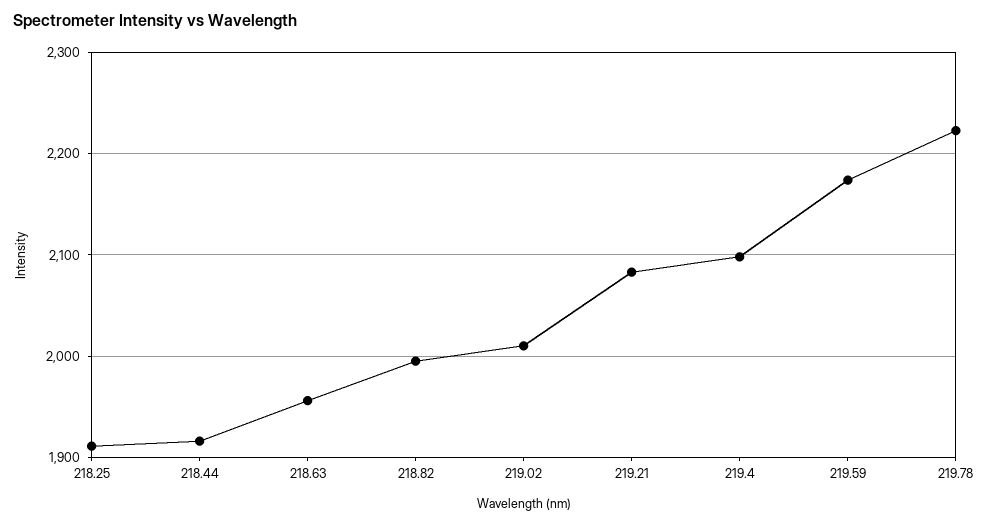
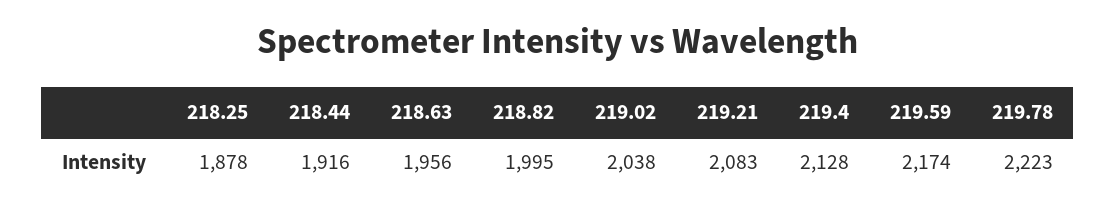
218.25: 1910 -> 1878
219.02: 2010 -> 2038
219.4: 2100 -> 2128

